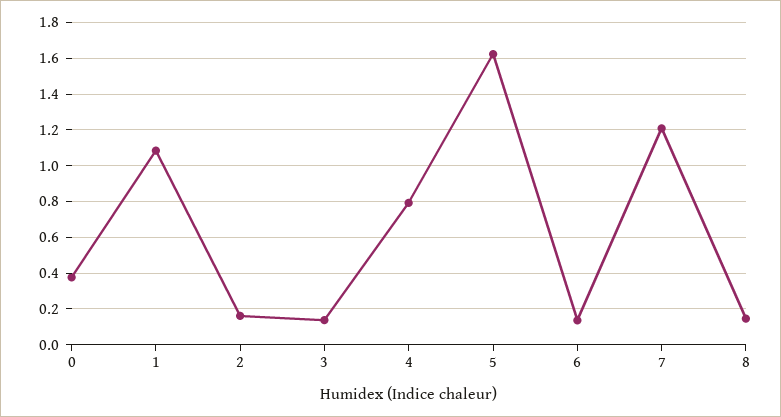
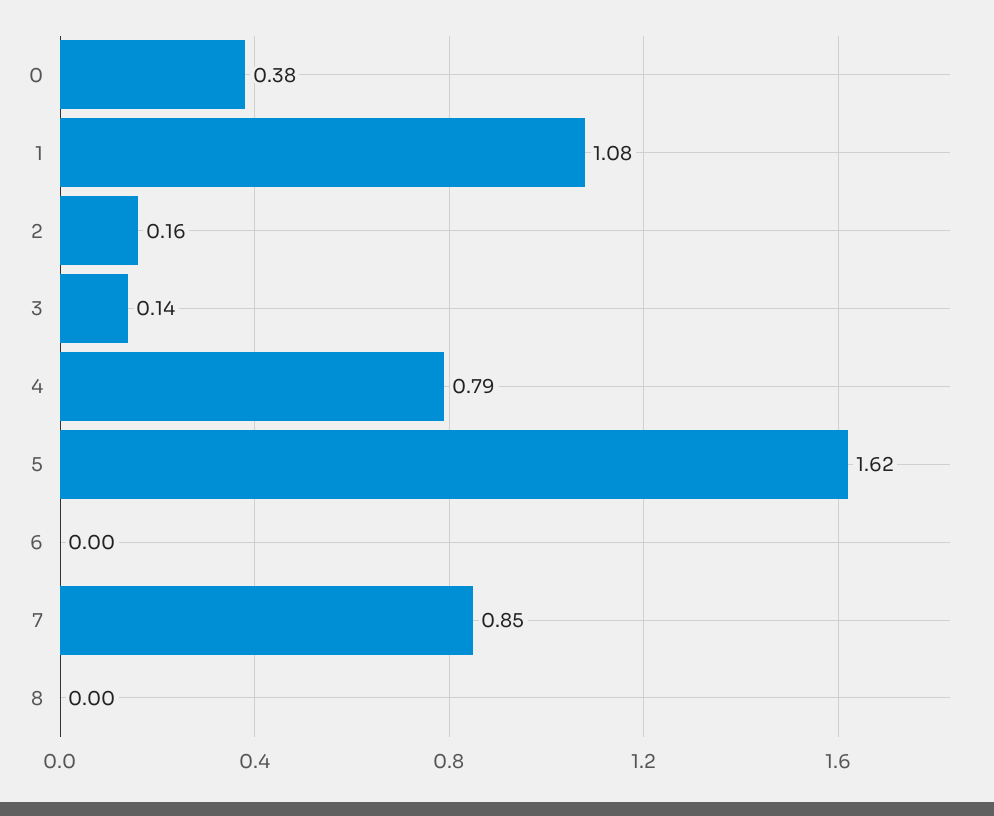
6: 0.15 -> 0
7: 1.2 -> 0.85
8: 0.15 -> 0

